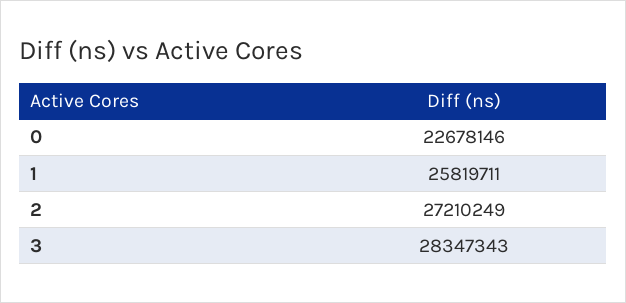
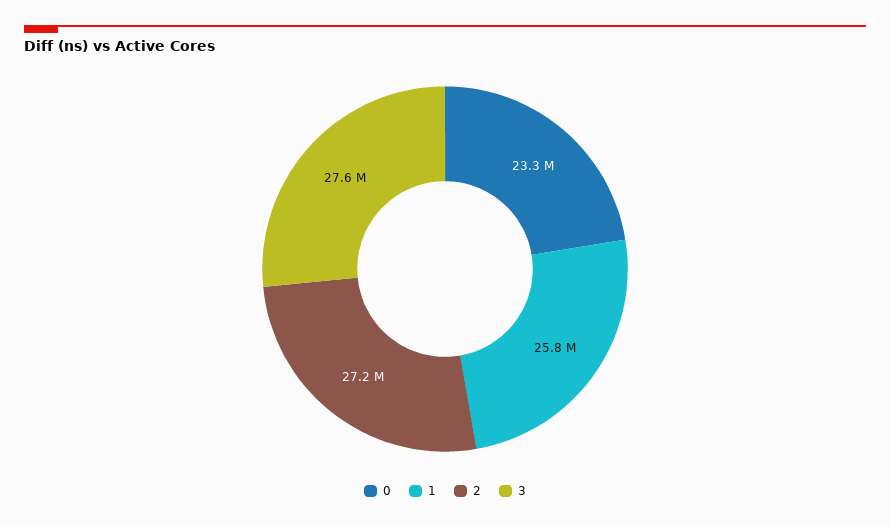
0: 22678146 -> 23300000
3: 28347343 -> 27600000

